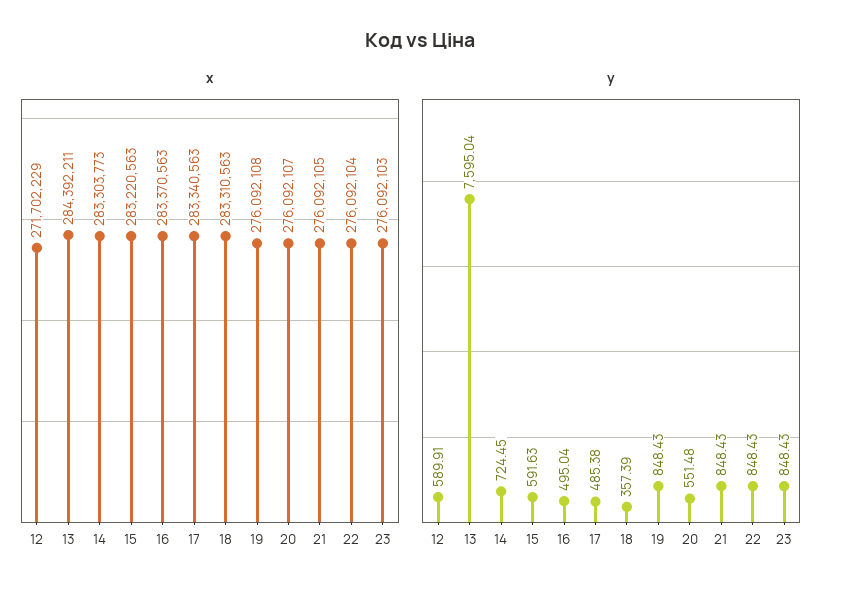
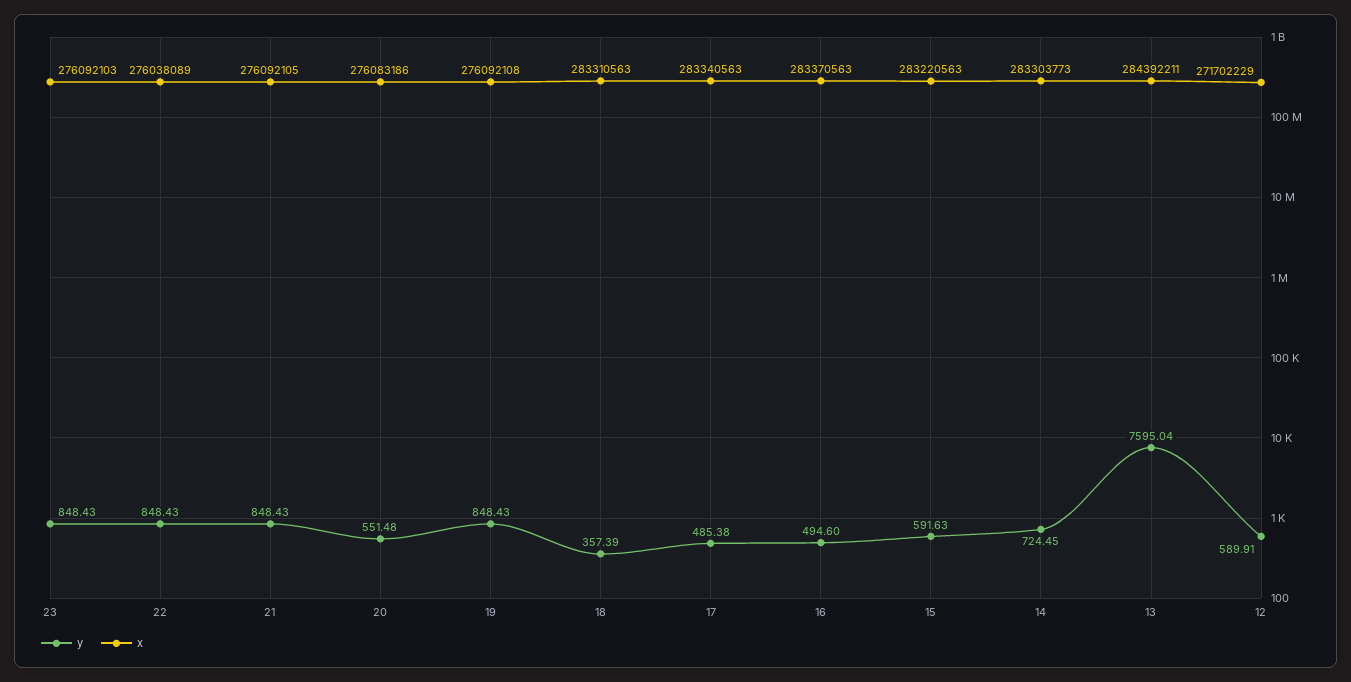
x, 20: 276092107 -> 276083186
x, 22: 276092104 -> 276038089
y, 16: 495.04 -> 494.6

